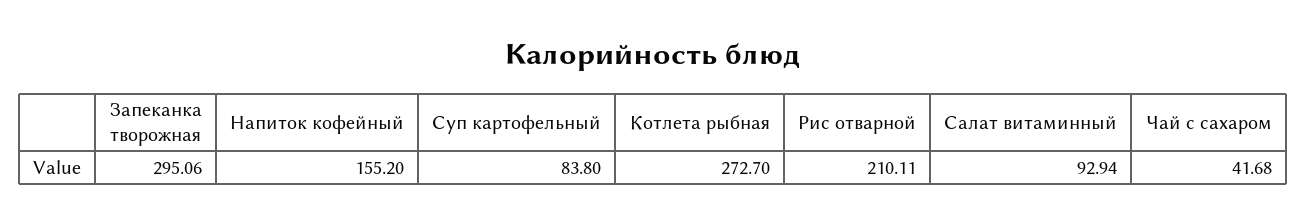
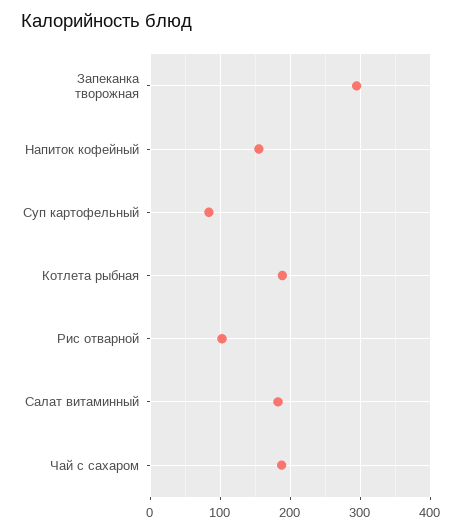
Котлета рыбная: 272.7 -> 190
Рис отварной: 210.11 -> 100
Салат витаминный: 92.94 -> 180
Чай с сахаром: 41.68 -> 190

